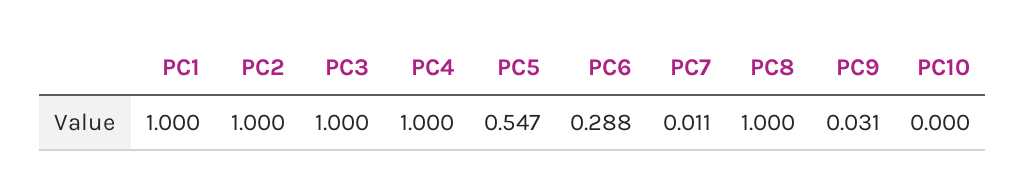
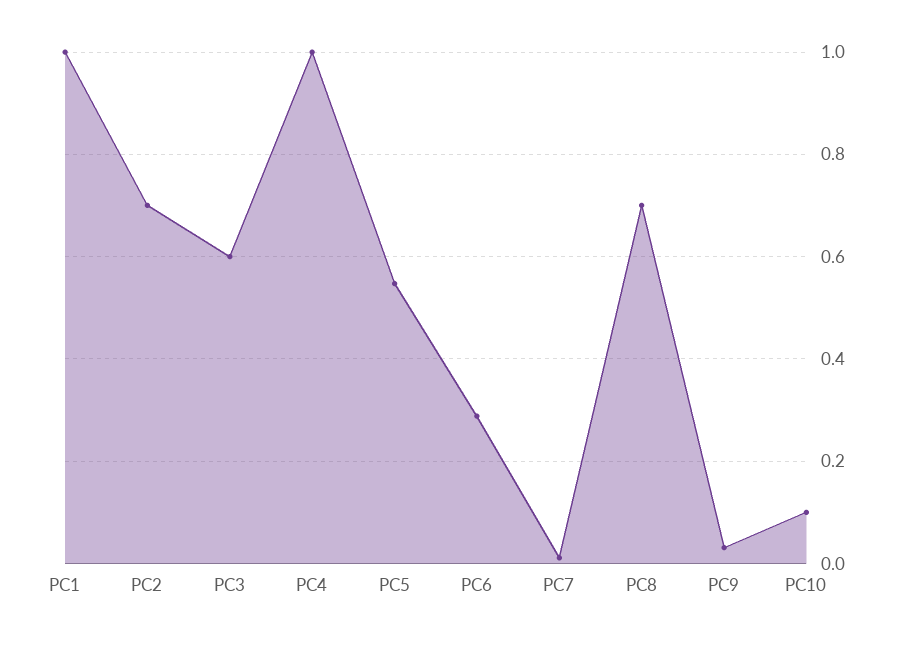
PC2: 1 -> 0.7
PC3: 1 -> 0.6
PC8: 1 -> 0.7
PC10: 0 -> 0.1

